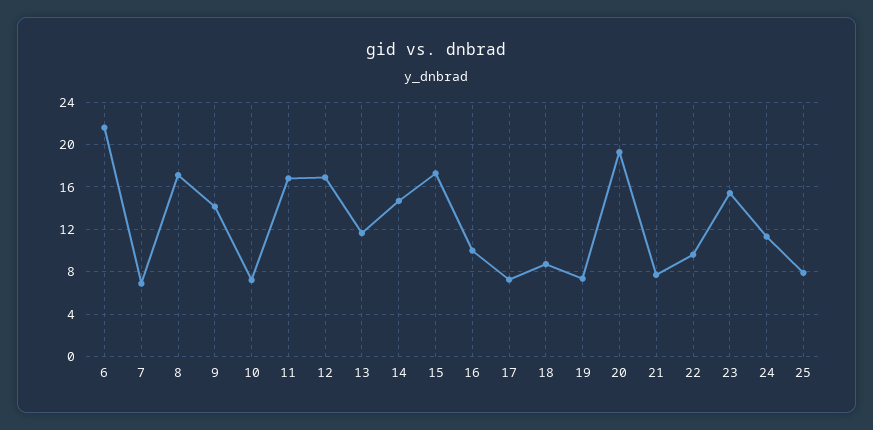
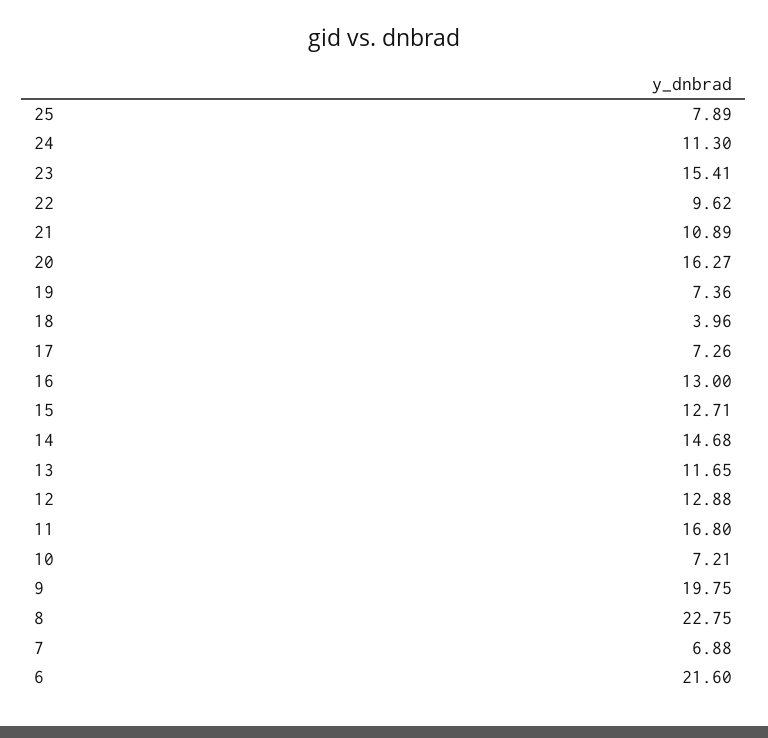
8: 17 -> 22.75
9: 14 -> 19.75
12: 17 -> 12.88
15: 17 -> 12.71
16: 10 -> 13
18: 9 -> 3.96
20: 19 -> 16.27
21: 8 -> 10.89

